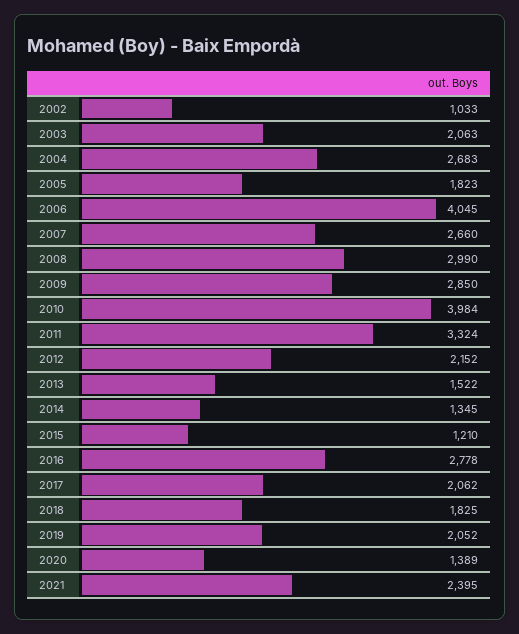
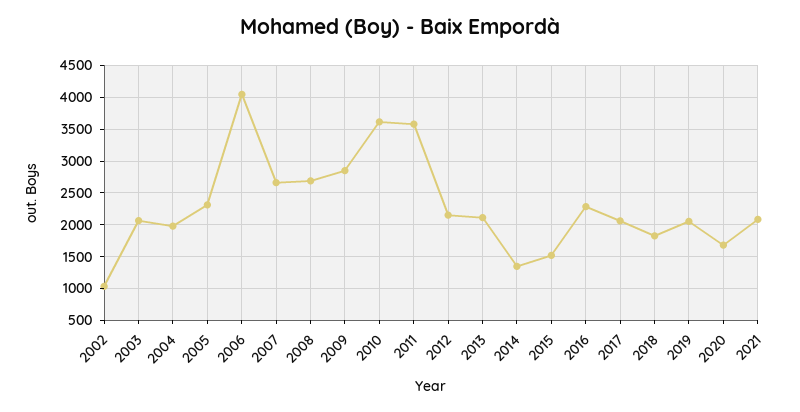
2004: 2683 -> 2000
2005: 1823 -> 2300
2008: 2990 -> 2700
2010: 3984 -> 3600
2011: 3324 -> 3600
2013: 1522 -> 2100
2015: 1210 -> 1500
2016: 2778 -> 2300
2020: 1389 -> 1700
2021: 2395 -> 2100

